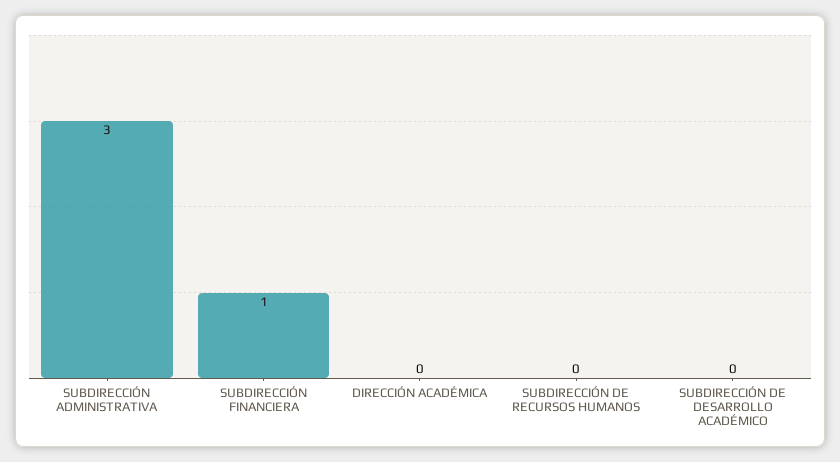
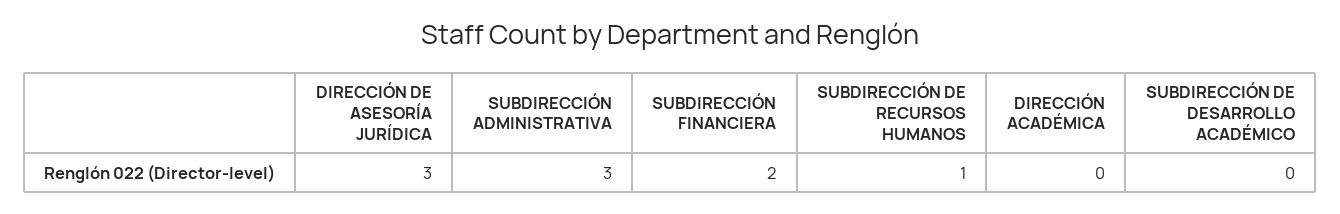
SUBDIRECCIÓN FINANCIERA: 1 -> 2
SUBDIRECCIÓN DE RECURSOS HUMANOS: 0 -> 1
DIRECCIÓN DE ASESORÍA JURÍDICA: none -> 3

